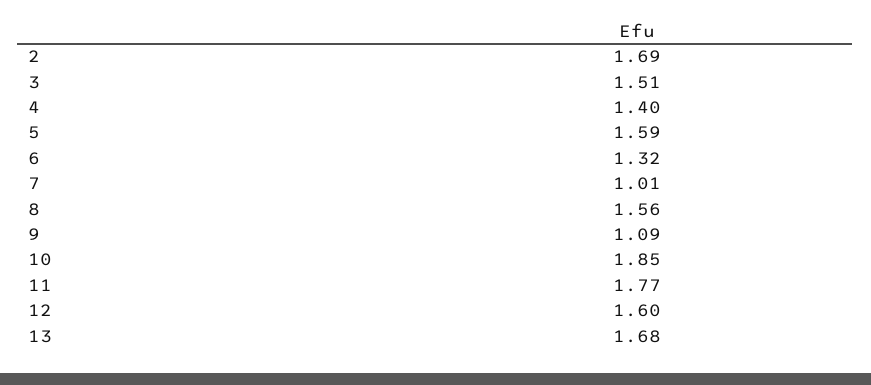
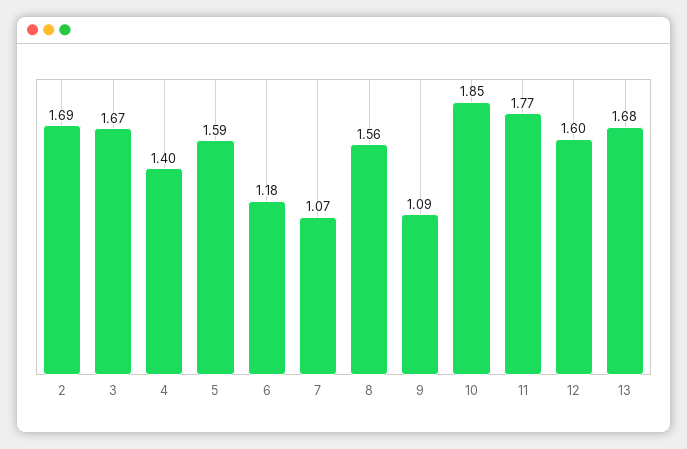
3: 1.51 -> 1.67
6: 1.32 -> 1.18
7: 1.01 -> 1.07

